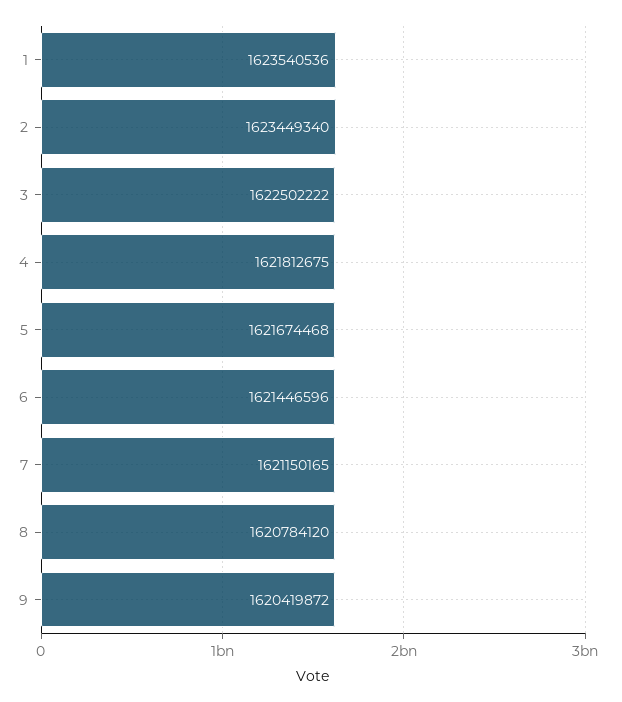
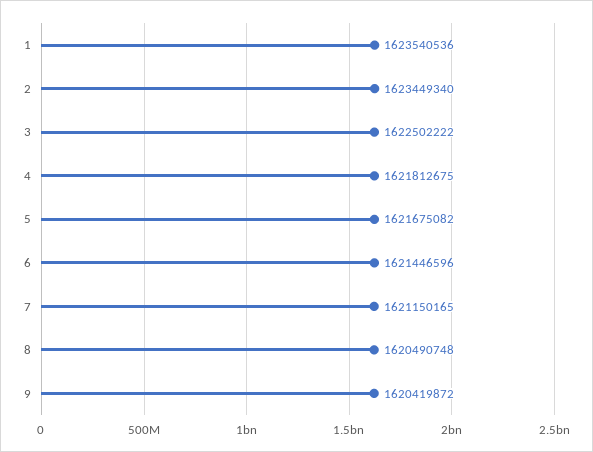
5: 1621674468 -> 1621675082
8: 1620784120 -> 1620490748

